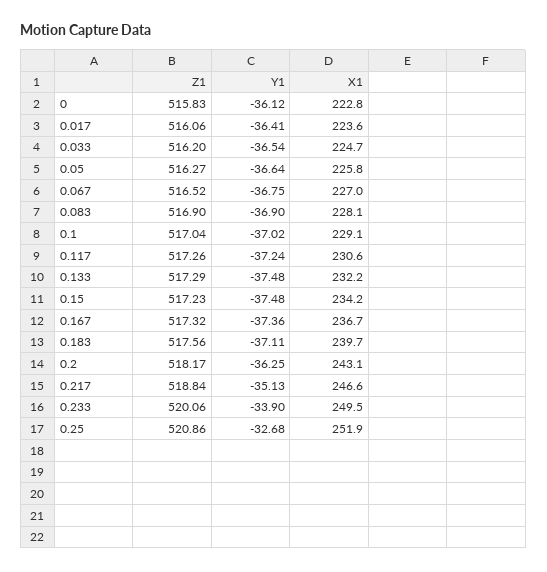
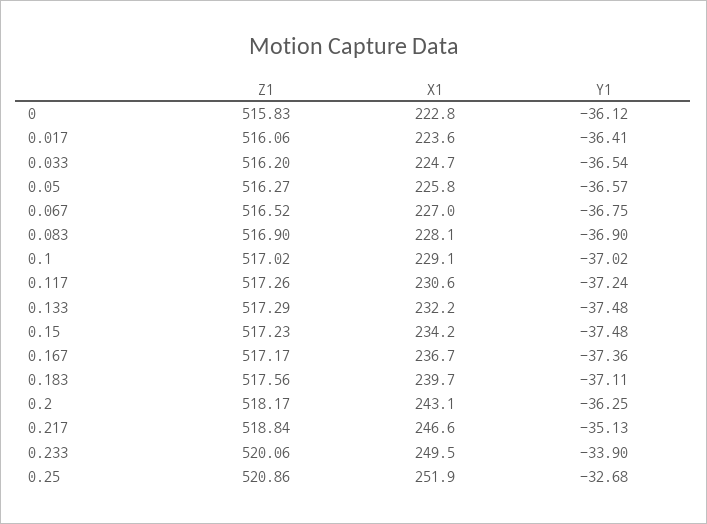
Y1, 0.05: -36.64 -> -36.57
Z1, 0.1: 517.04 -> 517.02
Z1, 0.167: 517.32 -> 517.17

